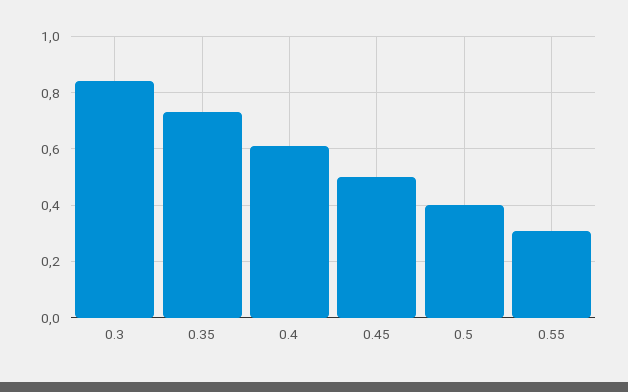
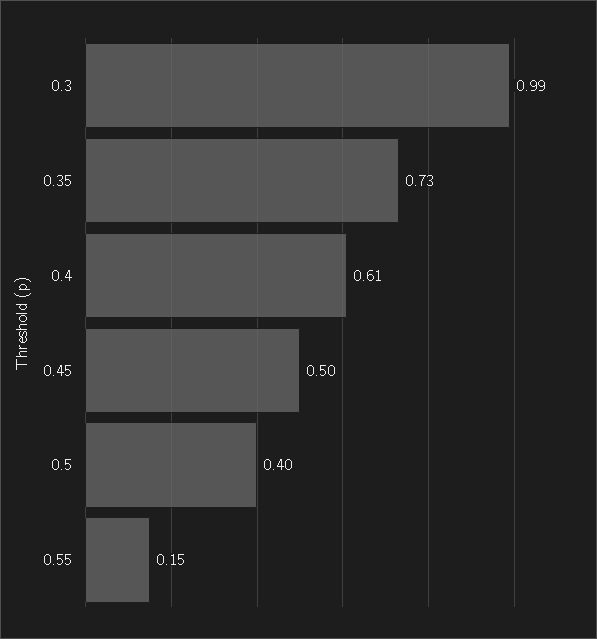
0.3: 0.85 -> 0.99
0.55: 0.3 -> 0.15

